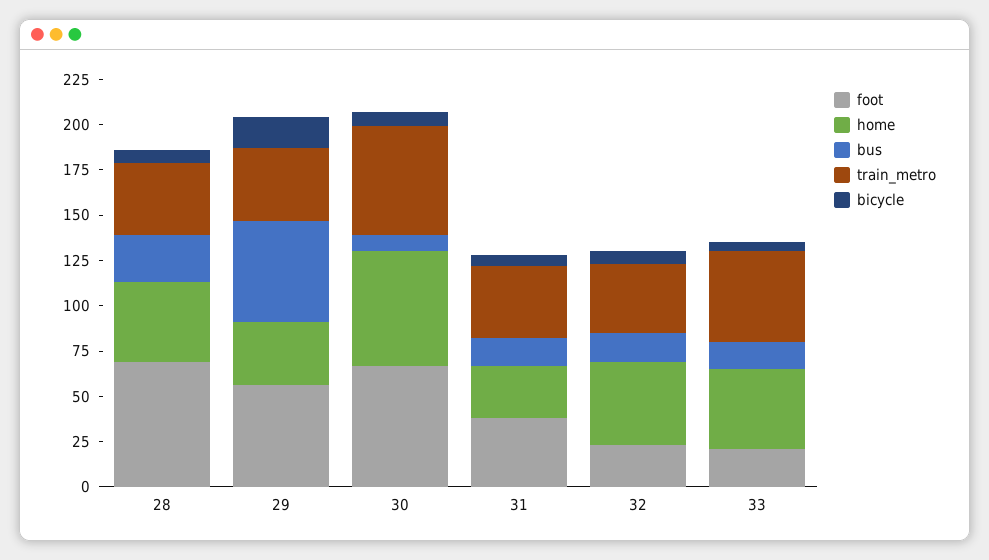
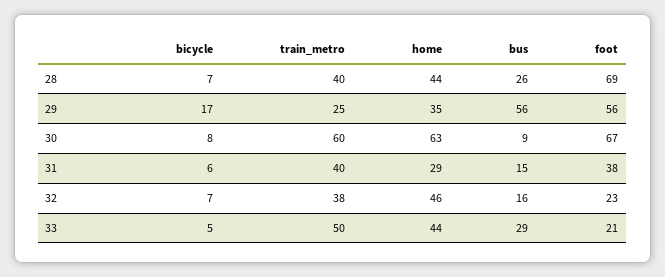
train_metro, 29: 40 -> 25
bus, 33: 15 -> 29

